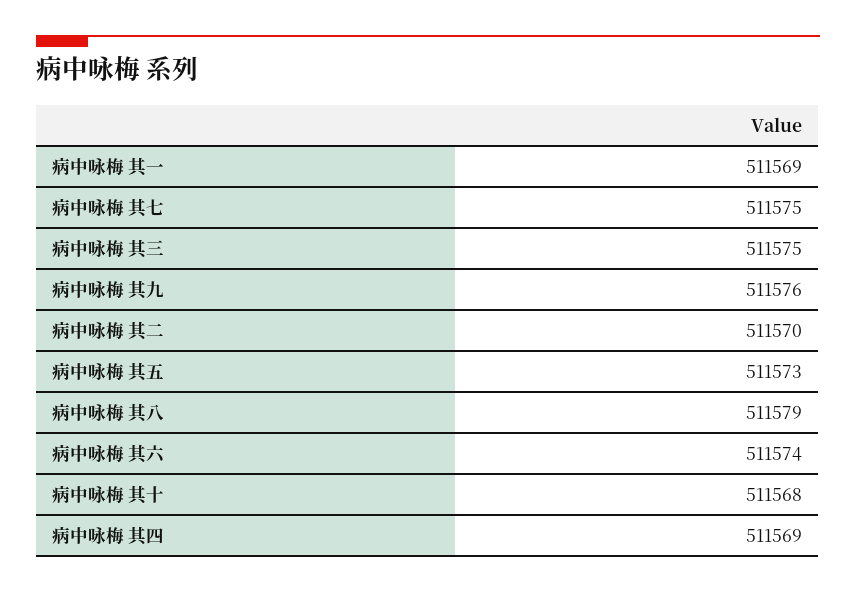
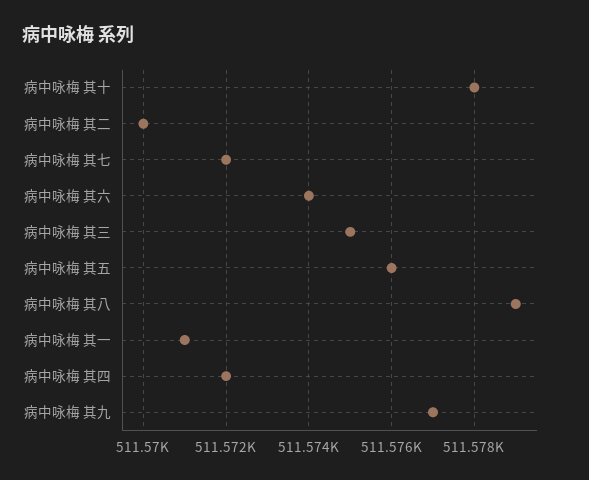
病中咏梅 其一: 511569 -> 511571
病中咏梅 其七: 511575 -> 511572
病中咏梅 其九: 511576 -> 511577
病中咏梅 其五: 511573 -> 511576
病中咏梅 其十: 511568 -> 511578
病中咏梅 其四: 511569 -> 511572

